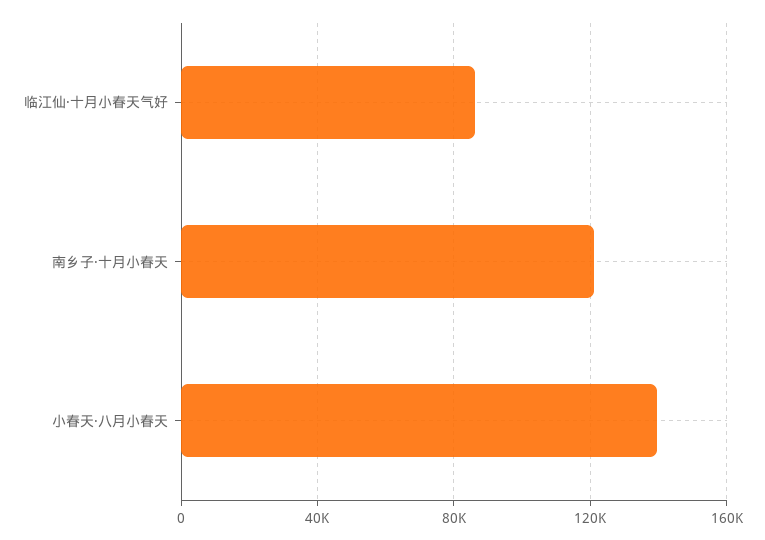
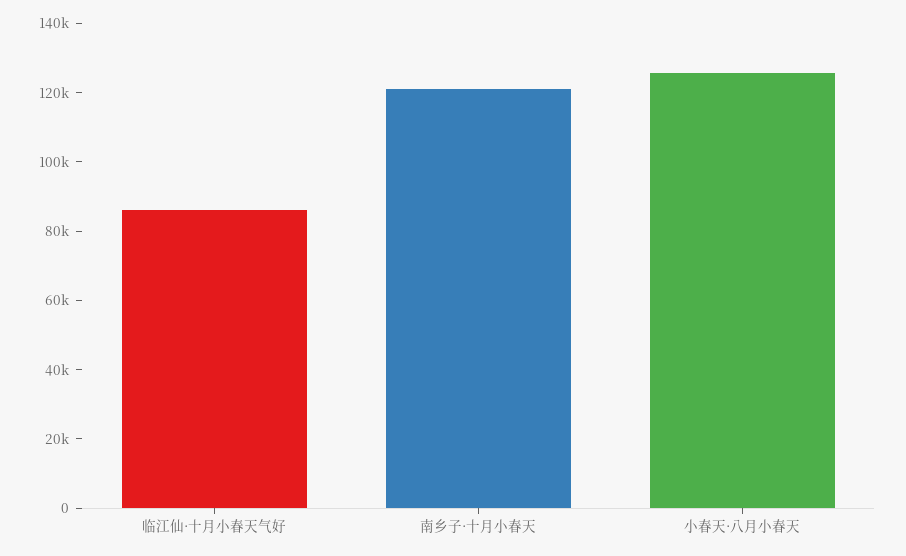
小春天·八月小春天: 140000 -> 125000

